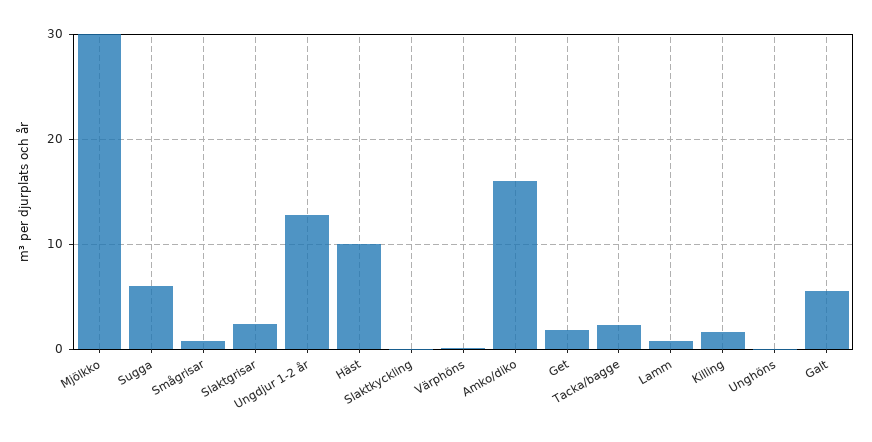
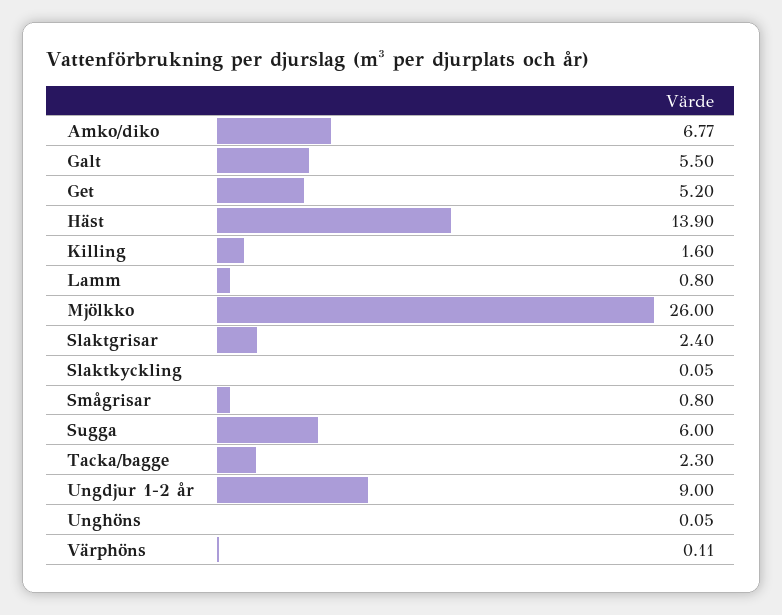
Mjölkko: 30 -> 26
Ungdjur 1-2 år: 13 -> 9
Häst: 10 -> 13.9
Amko/diko: 16 -> 6.77
Get: 2 -> 5.2

